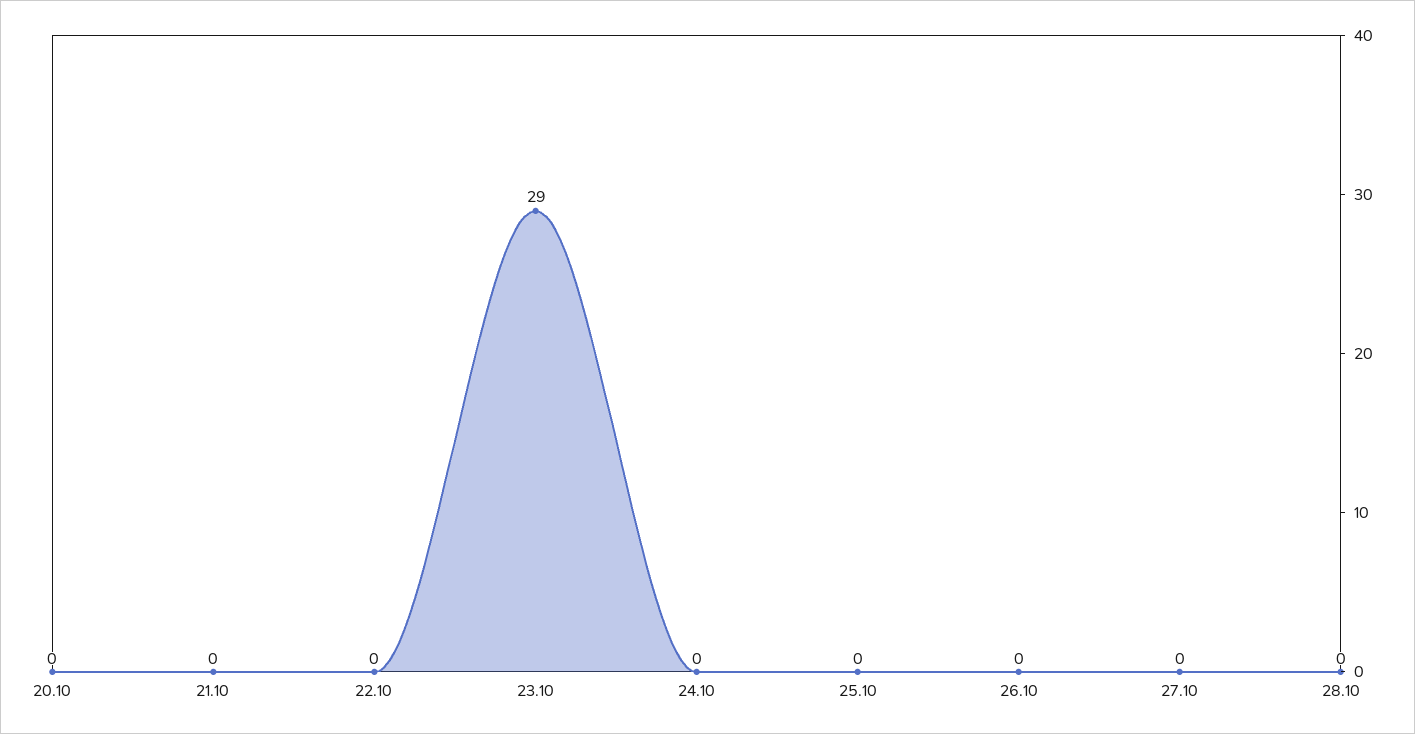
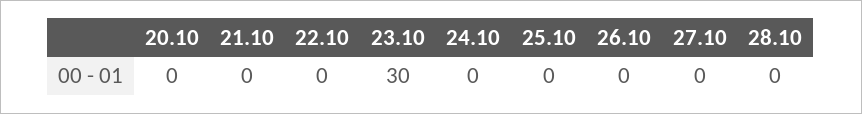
23.10: 29 -> 30

